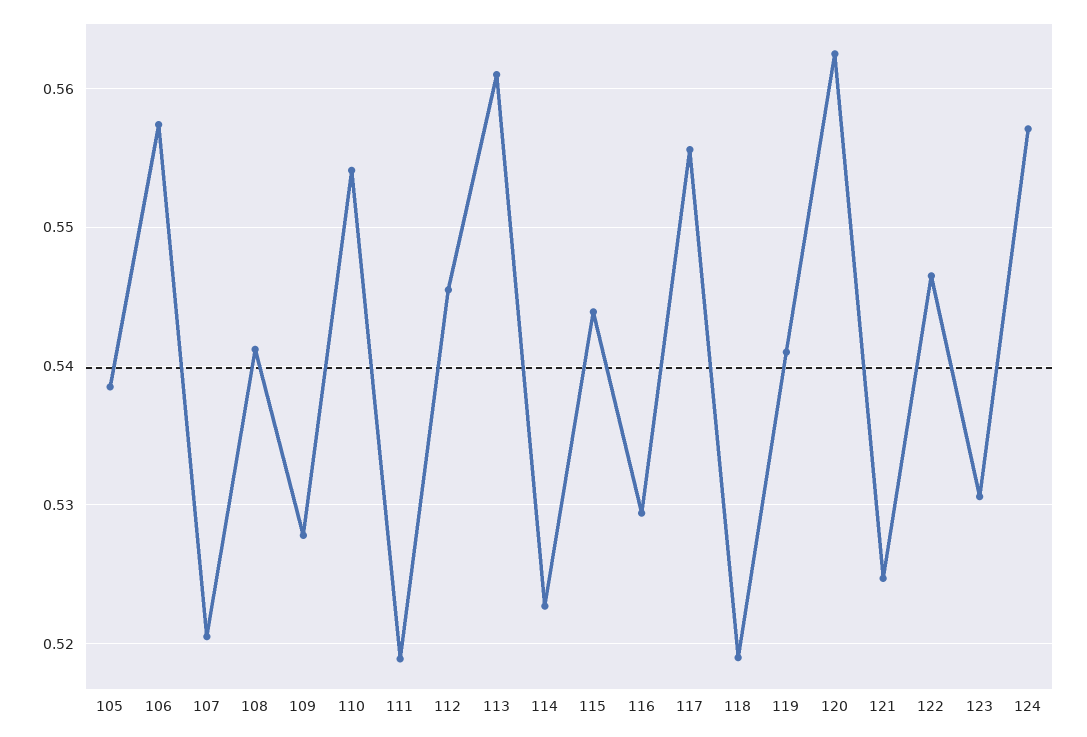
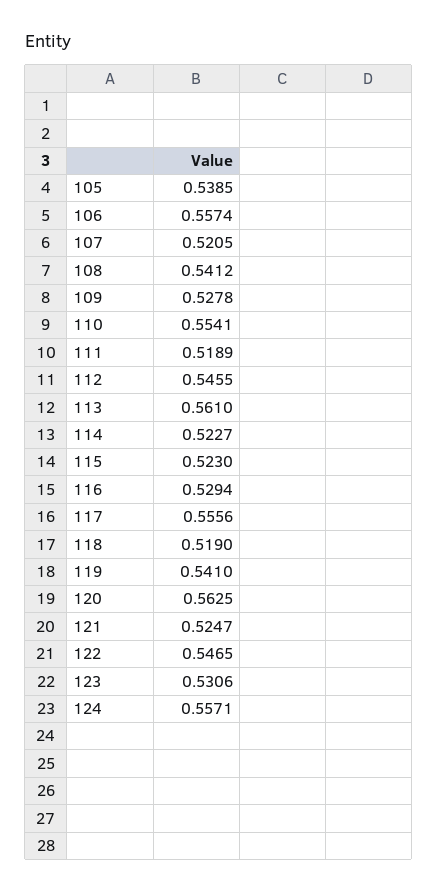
115: 0.544 -> 0.523

